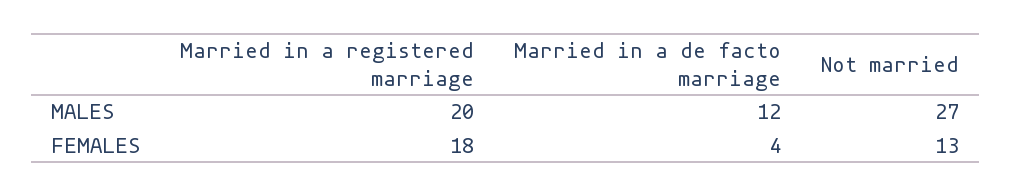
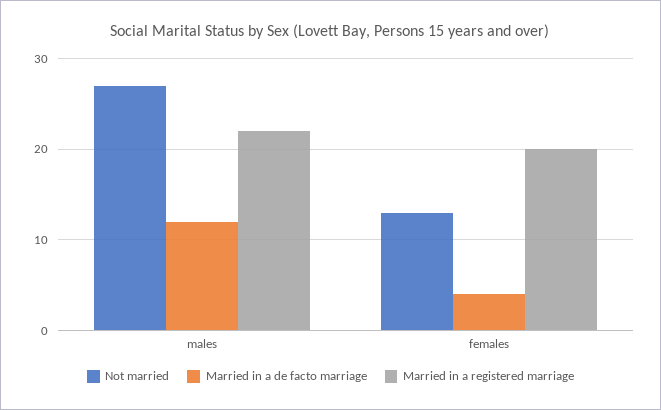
Married in a registered marriage, MALES: 20 -> 22
Married in a registered marriage, FEMALES: 18 -> 20

